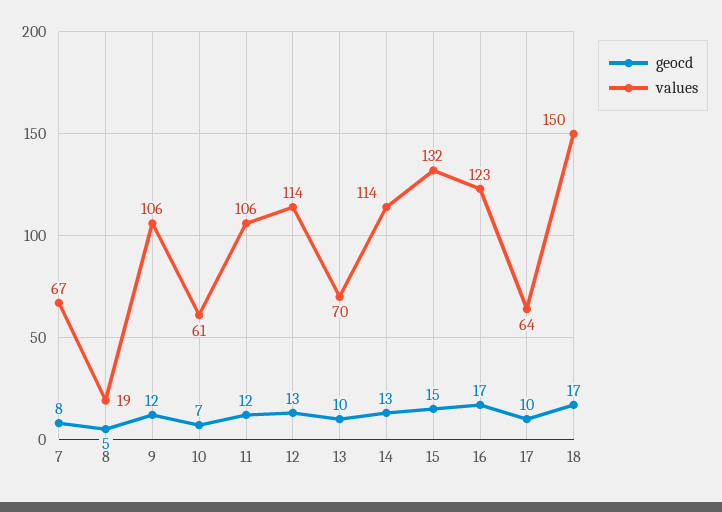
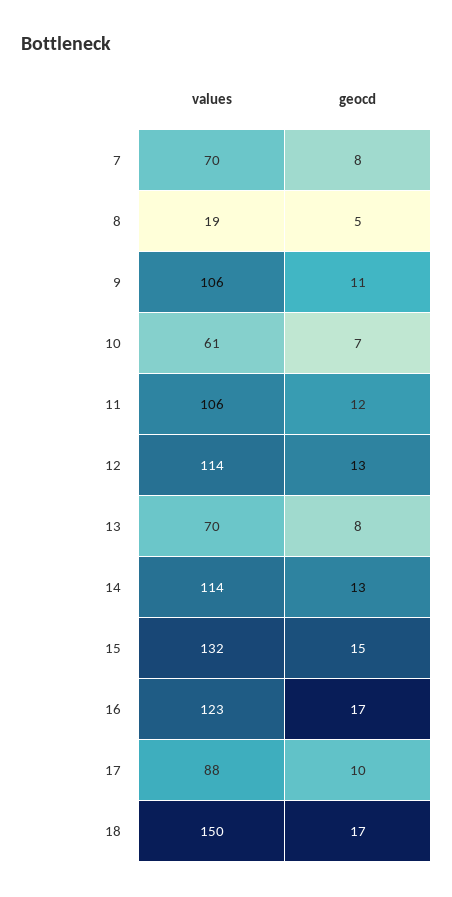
values, 7: 67 -> 70
geocd, 9: 12 -> 11
geocd, 13: 10 -> 8
values, 17: 64 -> 88

